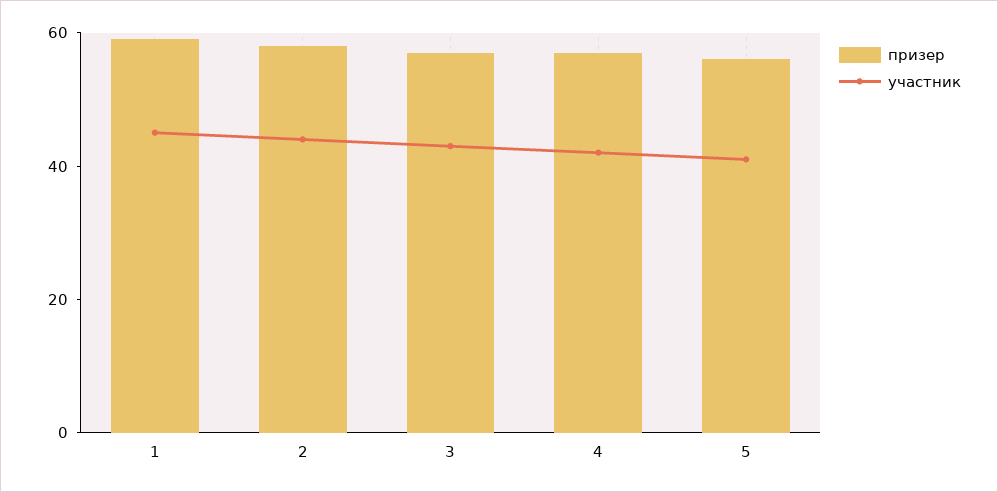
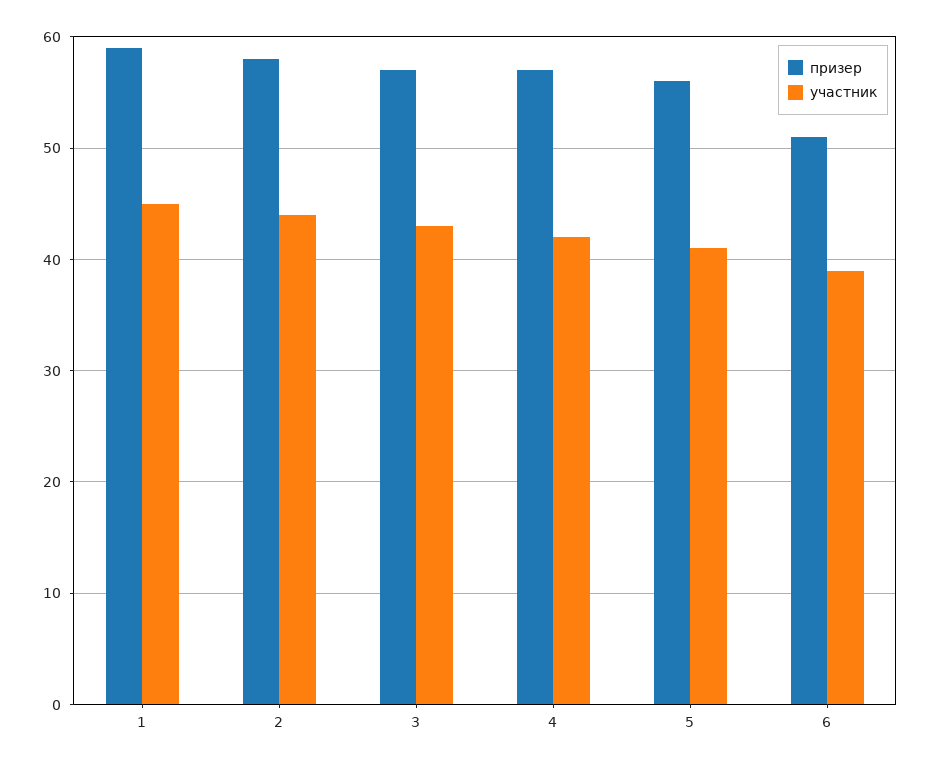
призер, 6: none -> 51
участник, 6: none -> 39

